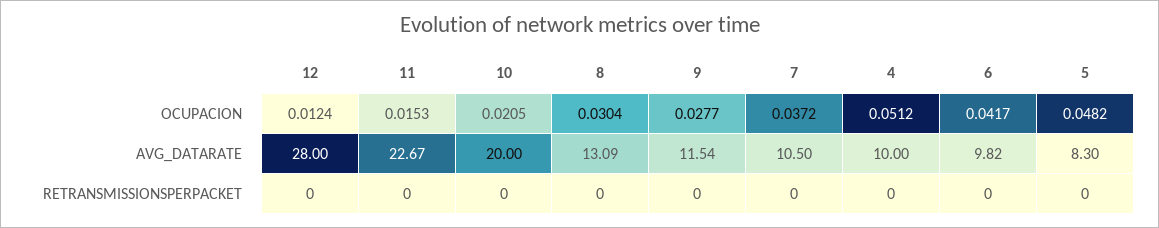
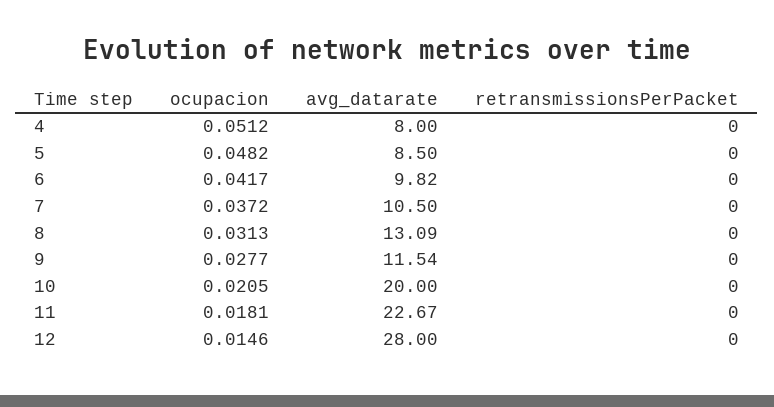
12, OCUPACION: 0.0124 -> 0.0146
11, OCUPACION: 0.0153 -> 0.0181
8, OCUPACION: 0.0304 -> 0.0313
4, AVG_DATARATE: 10 -> 8
5, AVG_DATARATE: 8.3 -> 8.5

